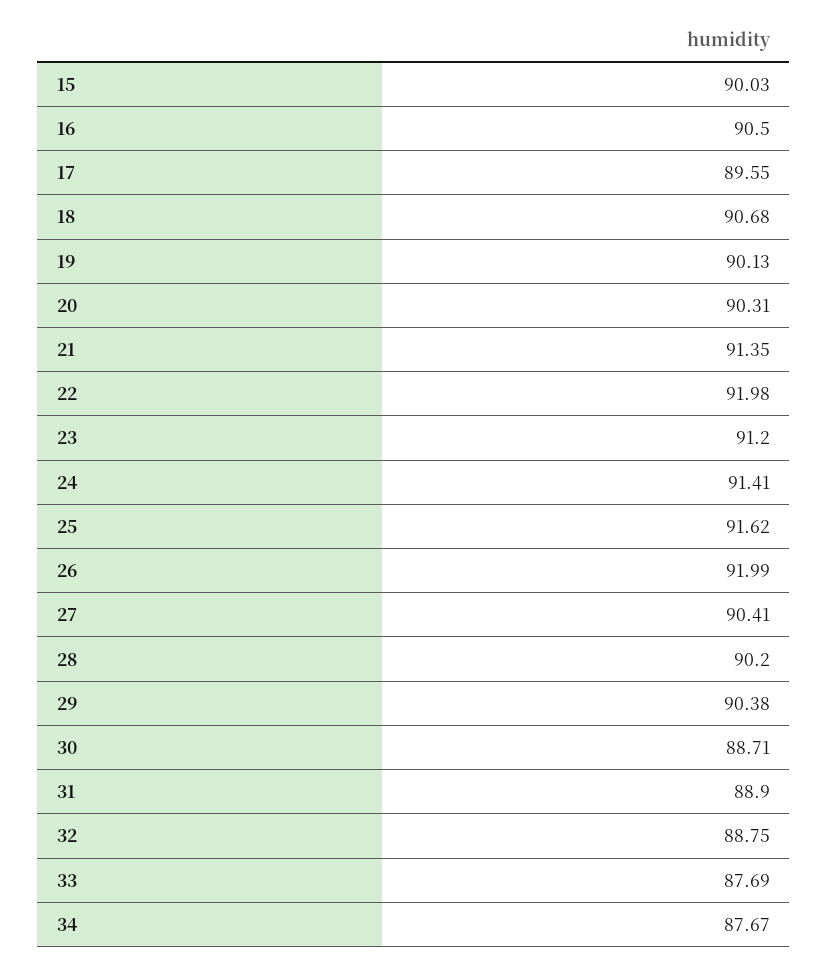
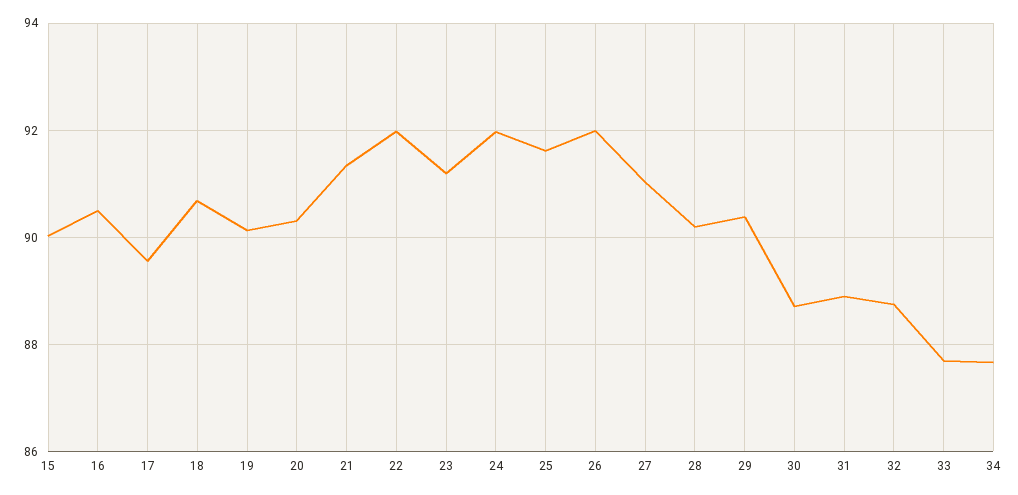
24: 91.41 -> 92
27: 90.41 -> 91

